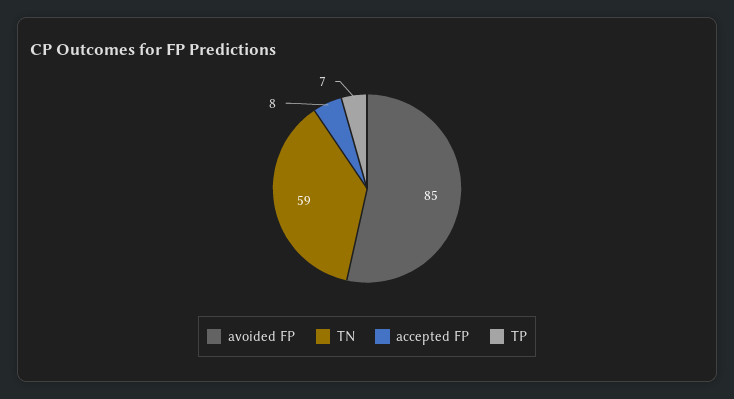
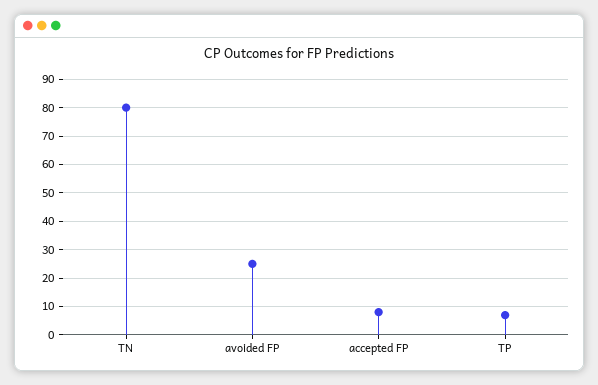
avoided FP: 85 -> 25
TN: 59 -> 80

